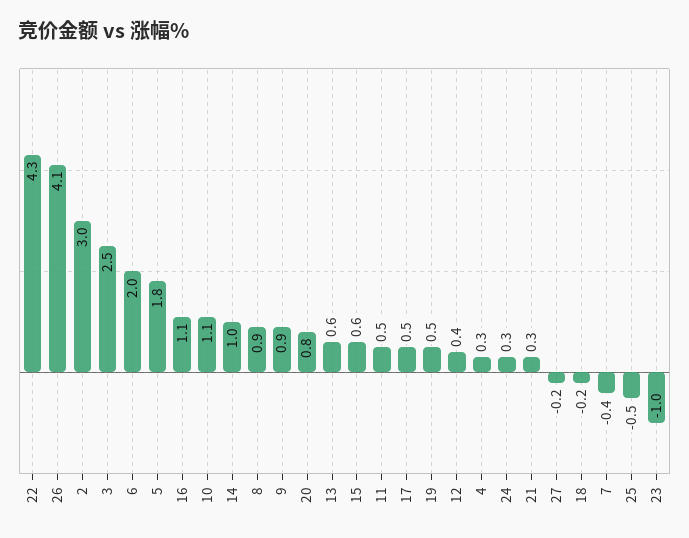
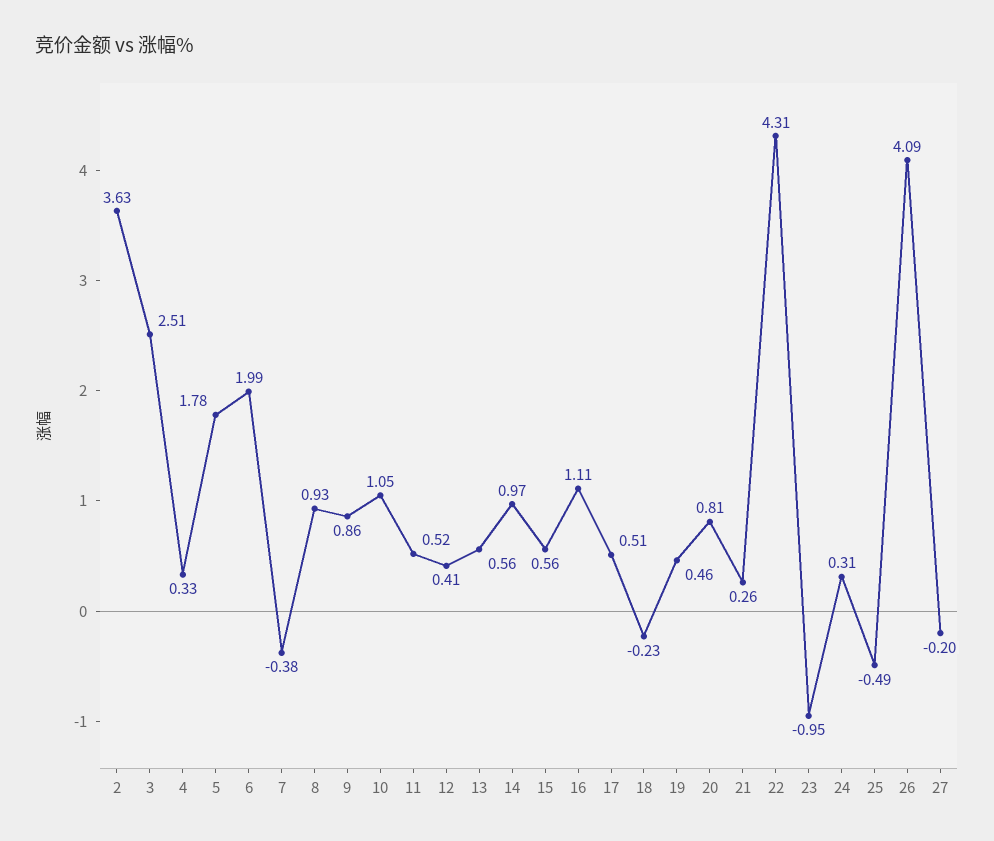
2: 3 -> 3.63

